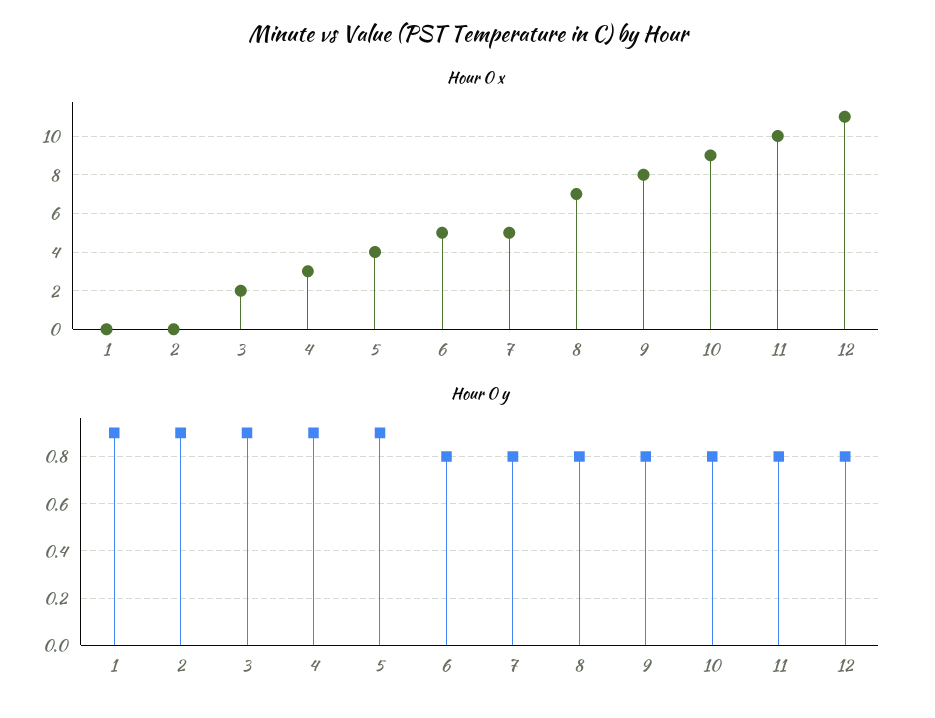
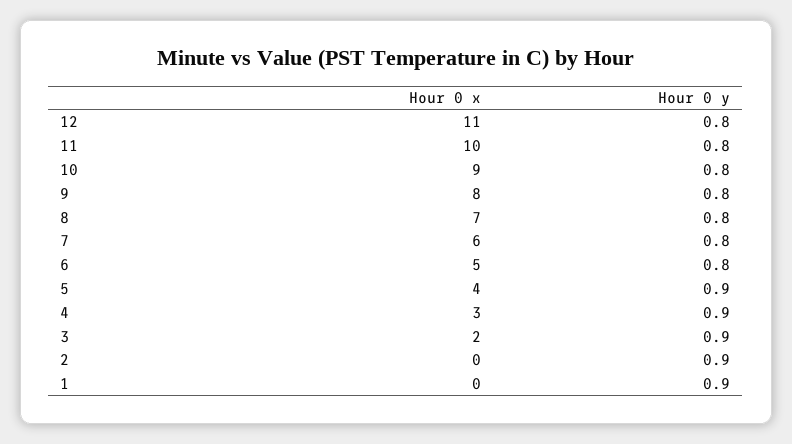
Hour 0 x, 7: 5 -> 6

